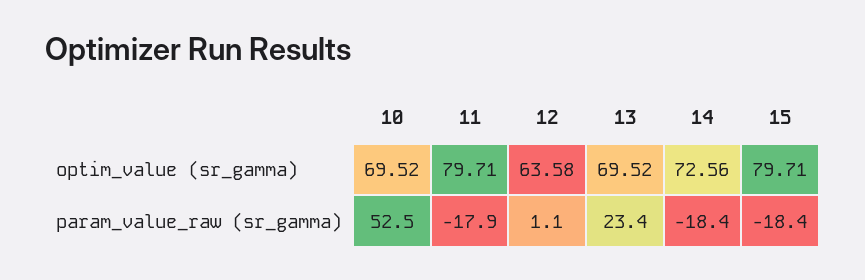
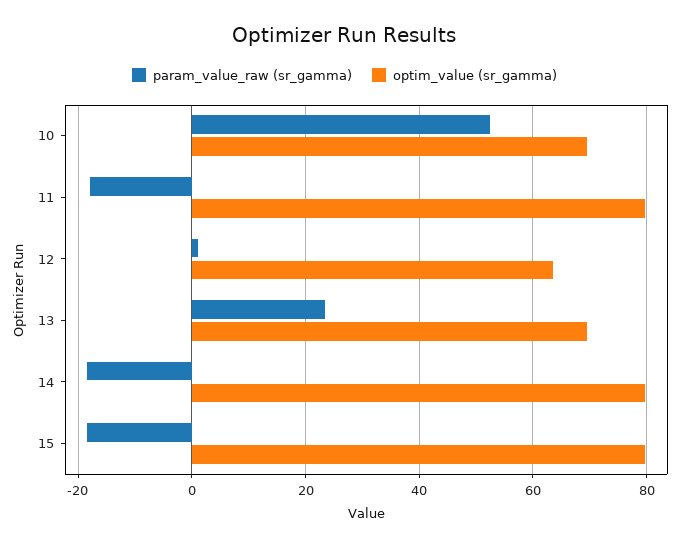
optim_value (sr_gamma), 14: 72.56 -> 80

